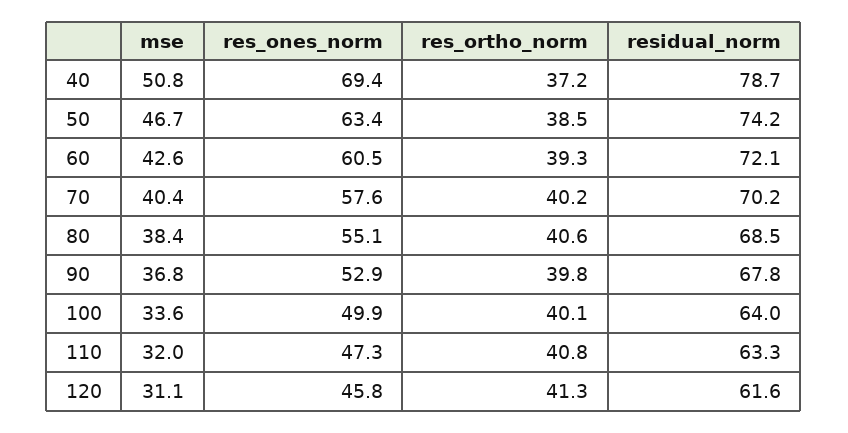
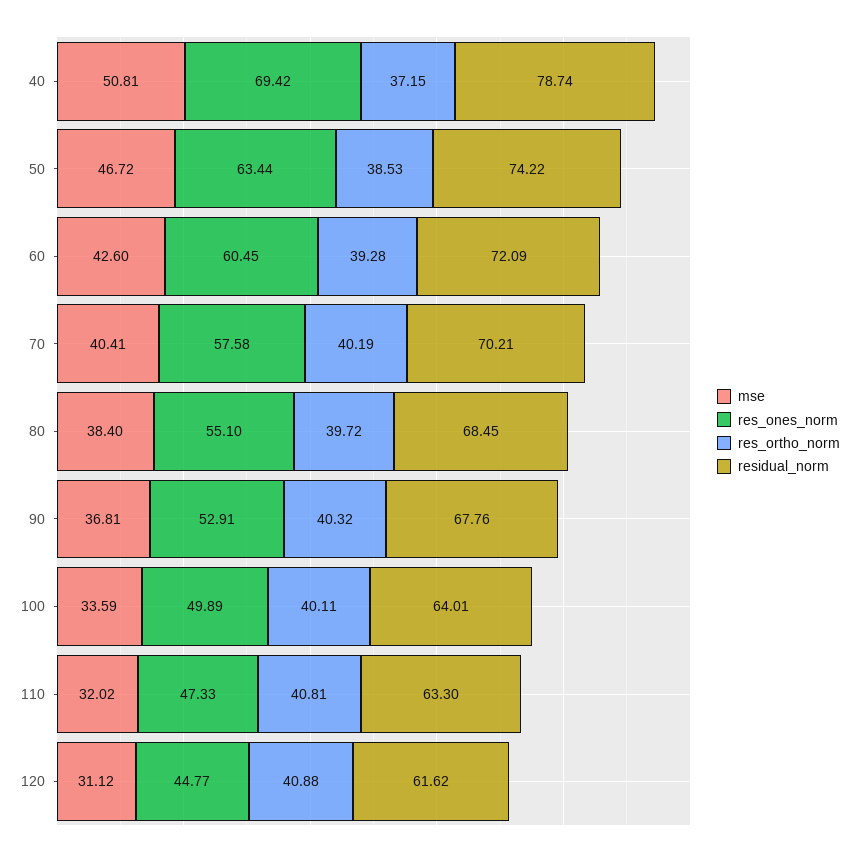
res_ortho_norm, 80: 40.6 -> 39.72
res_ortho_norm, 90: 39.8 -> 40.32
res_ones_norm, 120: 45.8 -> 44.77
res_ortho_norm, 120: 41.3 -> 40.88

